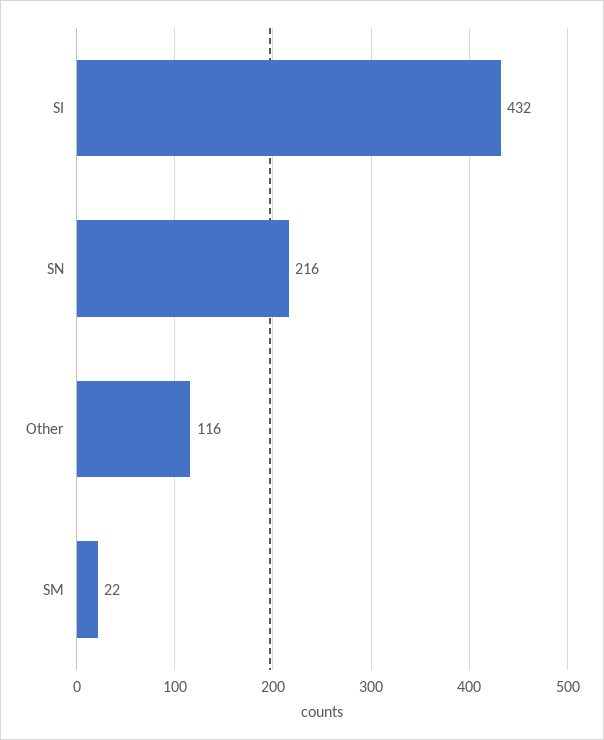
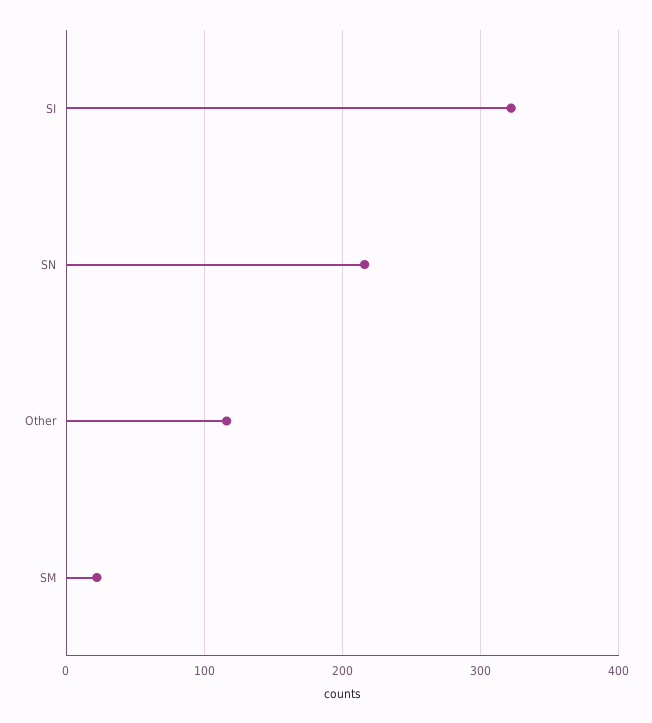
SI: 432 -> 320

